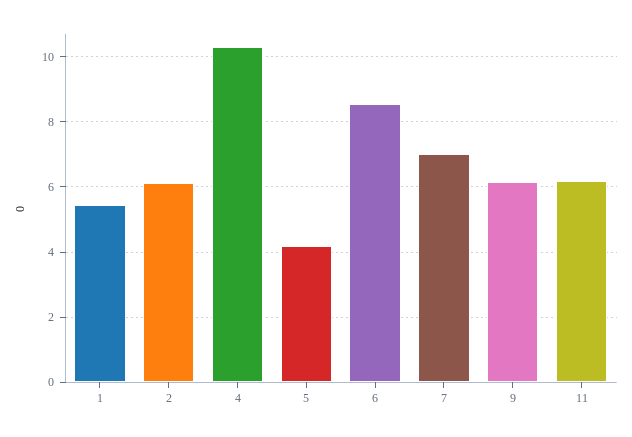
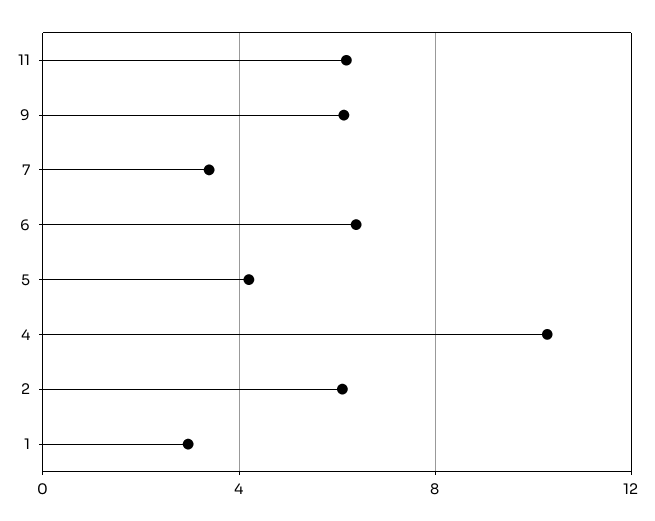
1: 5.4 -> 3
6: 8.6 -> 6.5
7: 7 -> 3.5

